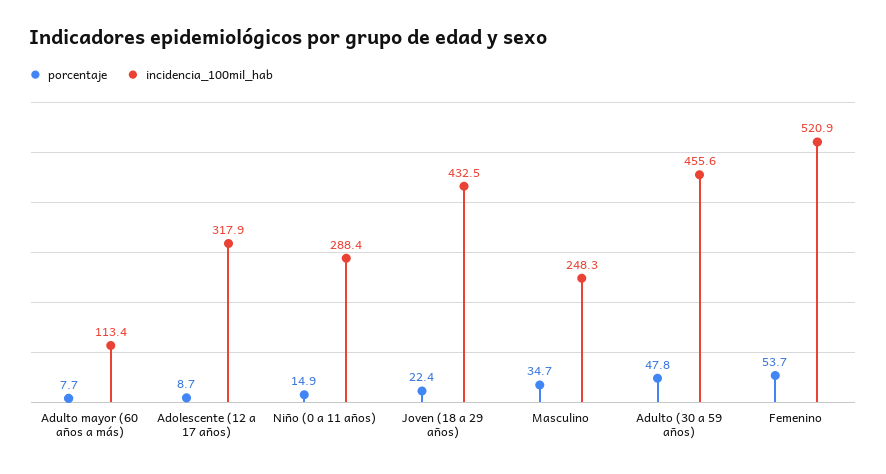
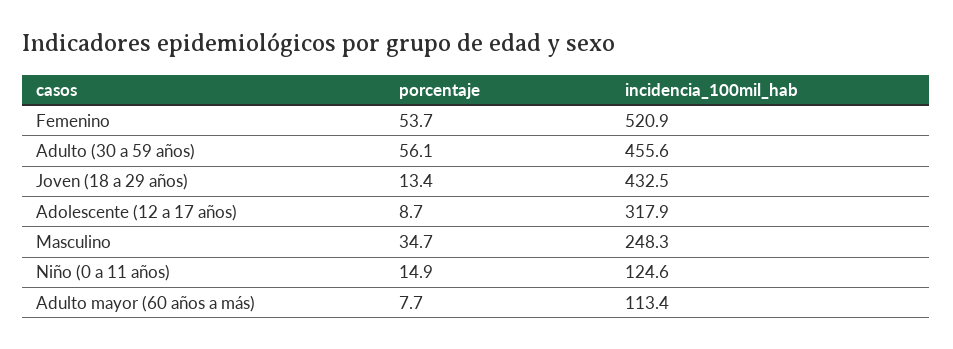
incidencia_100mil_hab, Niño (0 a 11 años): 288.4 -> 124.6
porcentaje, Joven (18 a 29 años): 22.4 -> 13.4
porcentaje, Adulto (30 a 59 años): 47.8 -> 56.1

